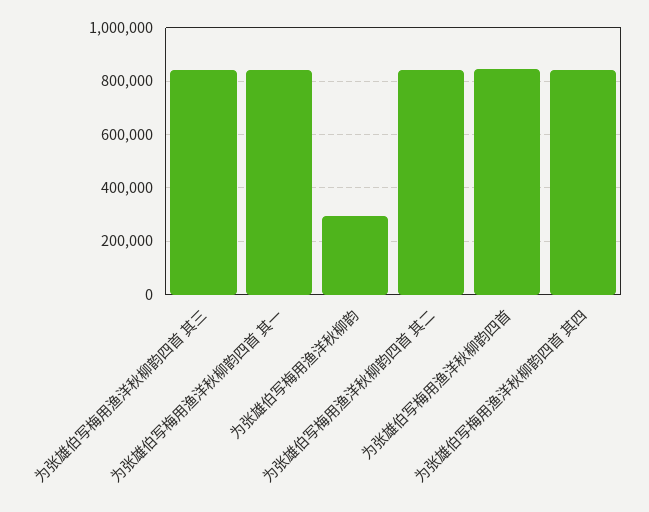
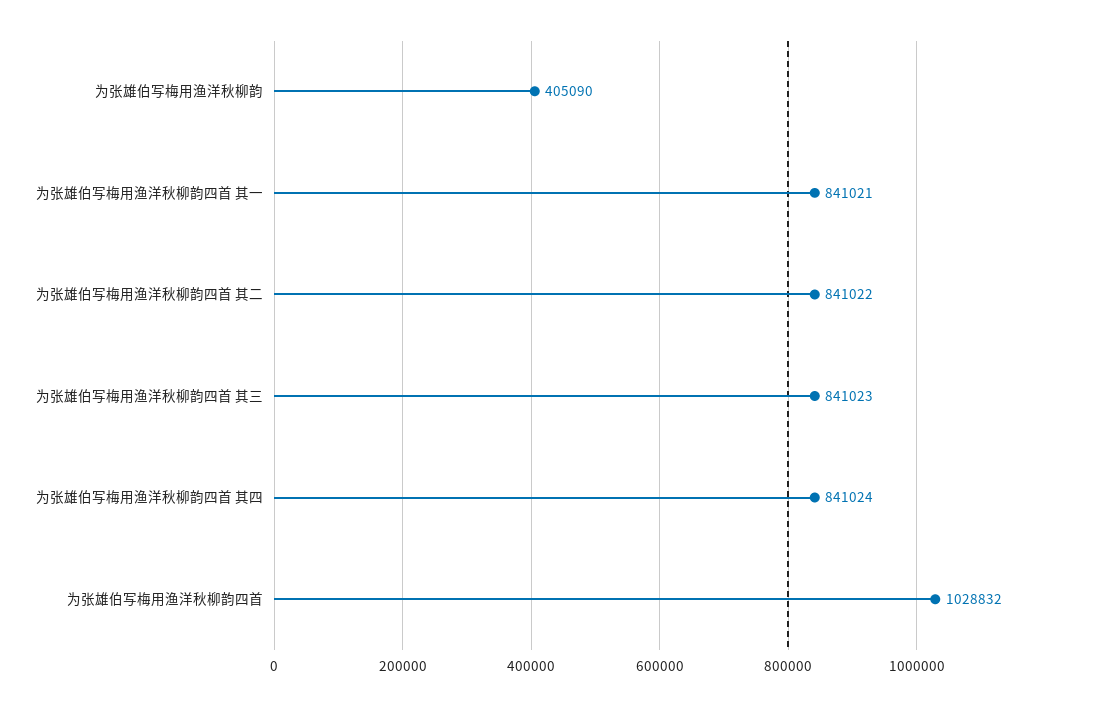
为张雄伯写梅用渔洋秋柳韵: 300000 -> 405090
为张雄伯写梅用渔洋秋柳韵四首: 850000 -> 1028832

